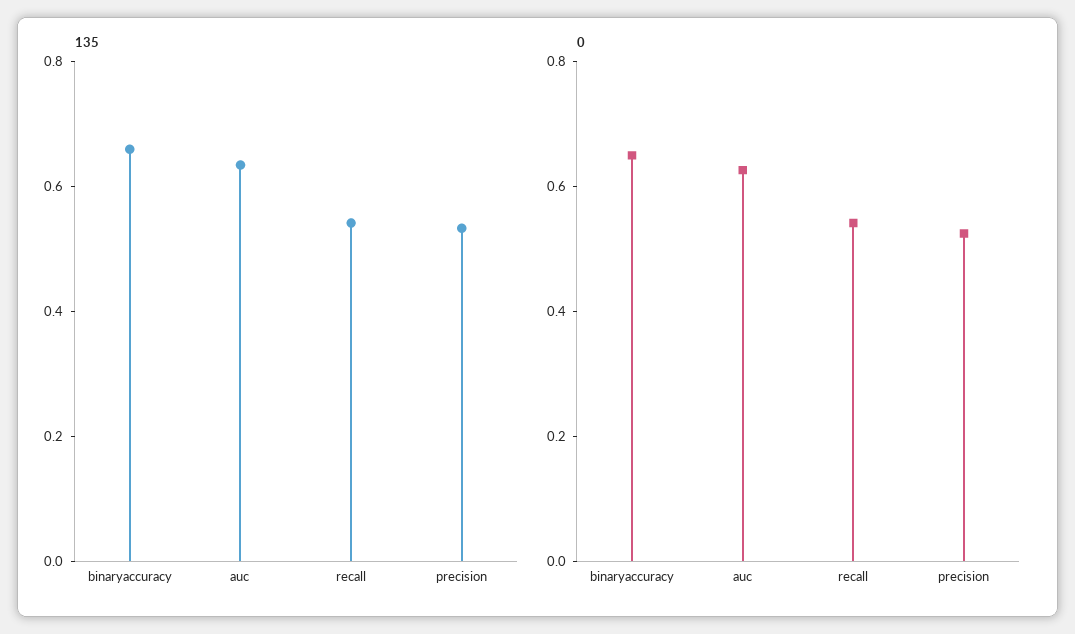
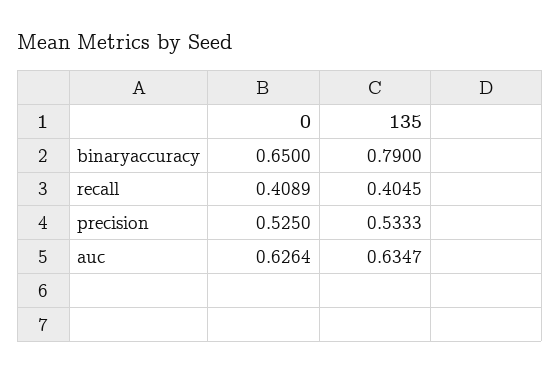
135, binaryaccuracy: 0.65 -> 0.79
135, recall: 0.55 -> 0.4045
0, recall: 0.55 -> 0.4089

